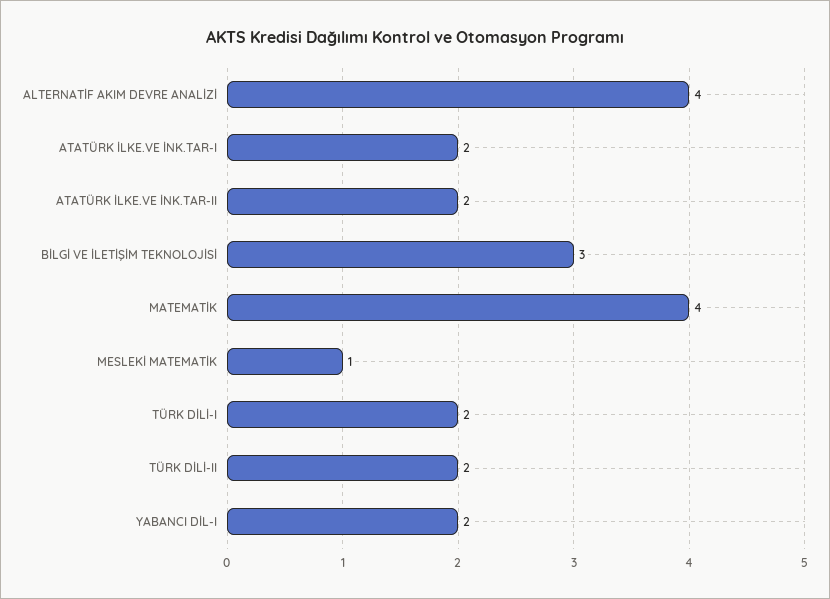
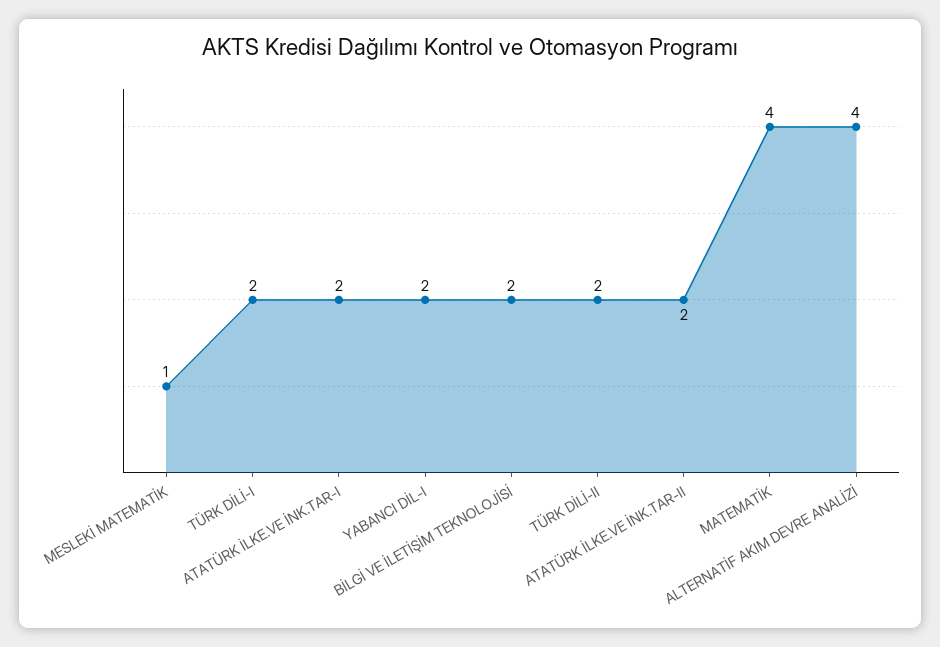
BİLGİ VE İLETİŞİM TEKNOLOJİSİ: 3 -> 2

